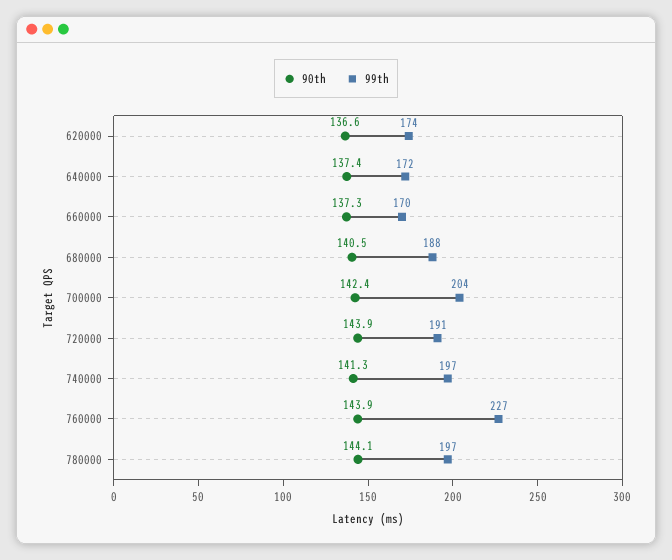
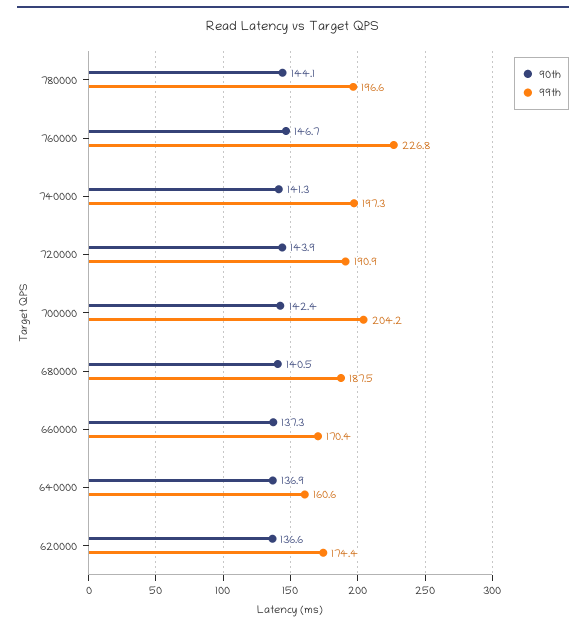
90th, 640000: 137.4 -> 136.9
99th, 640000: 172 -> 160.6
90th, 760000: 143.9 -> 146.7

